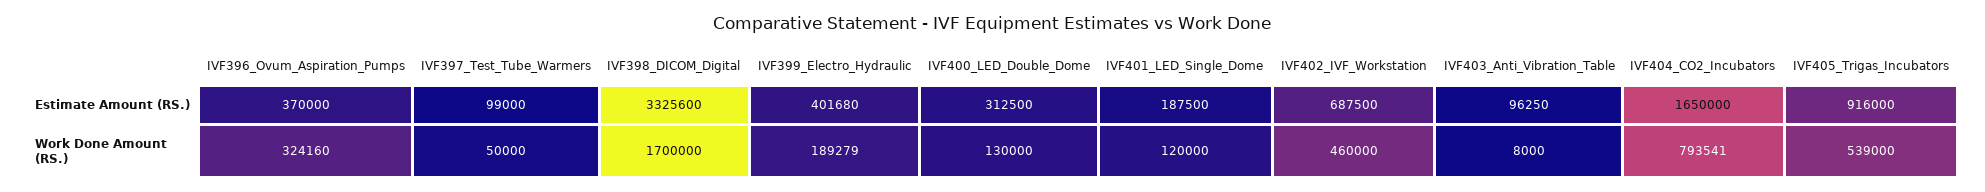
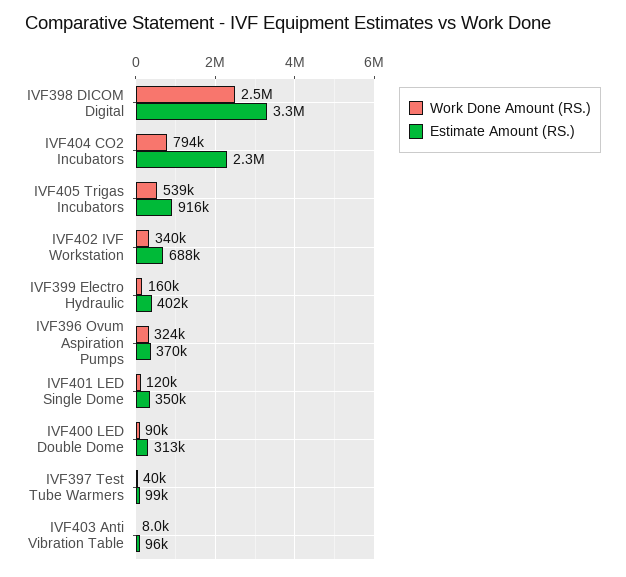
Estimate Amount (RS.), IVF401_LED_Single_Dome: 187500 -> 350000
Estimate Amount (RS.), IVF404_CO2_Incubators: 1650000 -> 2300000
Work Done Amount (RS.), IVF397_Test_Tube_Warmers: 50000 -> 40000
Work Done Amount (RS.), IVF398_DICOM_Digital: 1700000 -> 2500000
Work Done Amount (RS.), IVF399_Electro_Hydraulic: 189279 -> 160000
Work Done Amount (RS.), IVF400_LED_Double_Dome: 130000 -> 90000
Work Done Amount (RS.), IVF402_IVF_Workstation: 460000 -> 340000

